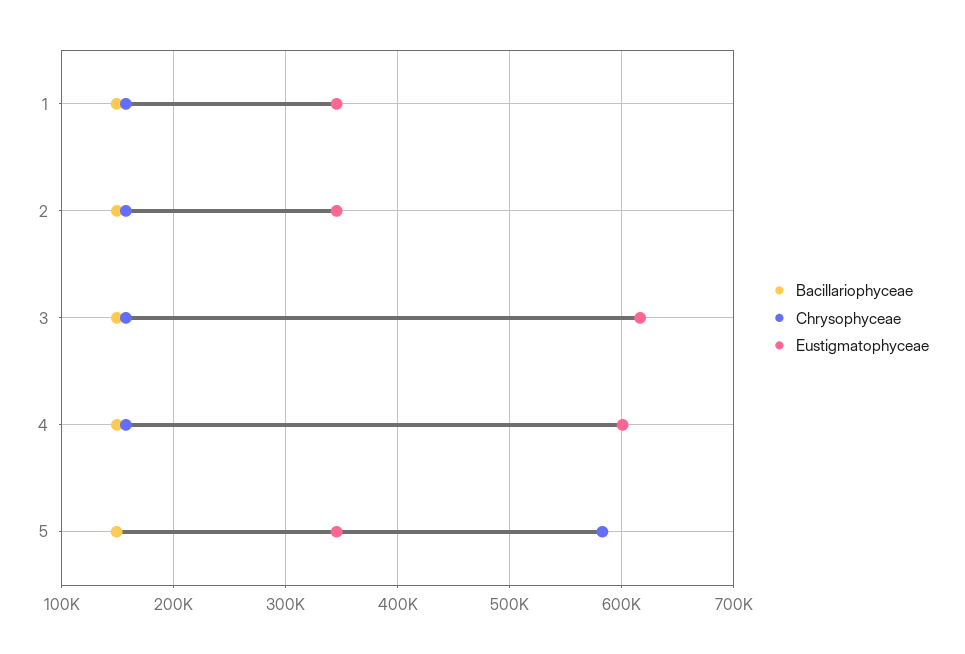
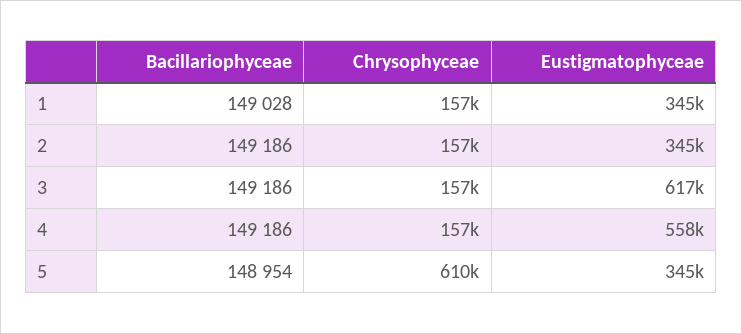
Eustigmatophyceae, 4: 600000 -> 558000
Chrysophyceae, 5: 580000 -> 610000

